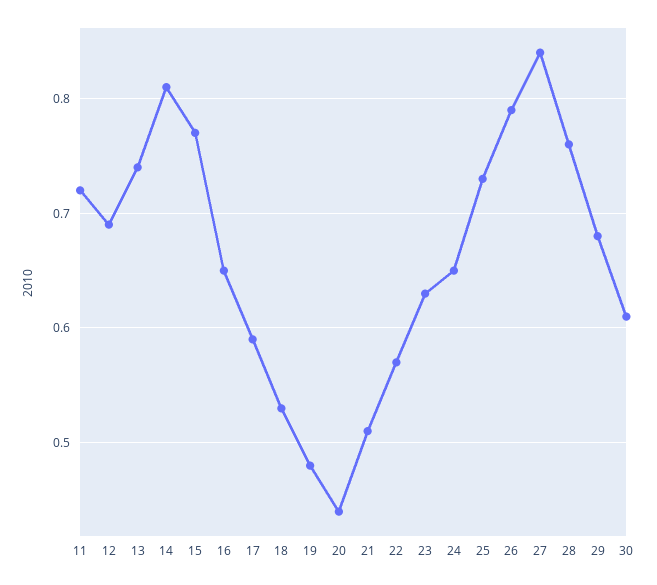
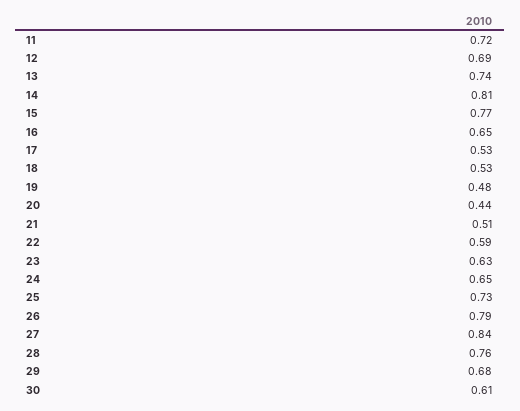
17: 0.59 -> 0.53
22: 0.57 -> 0.59

